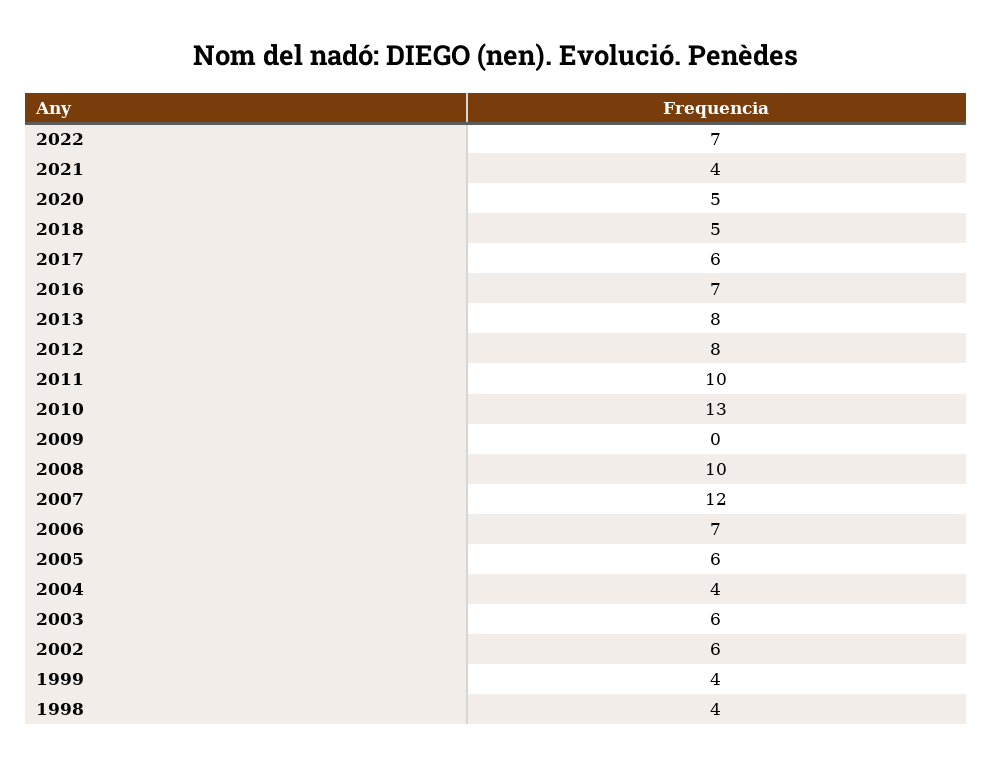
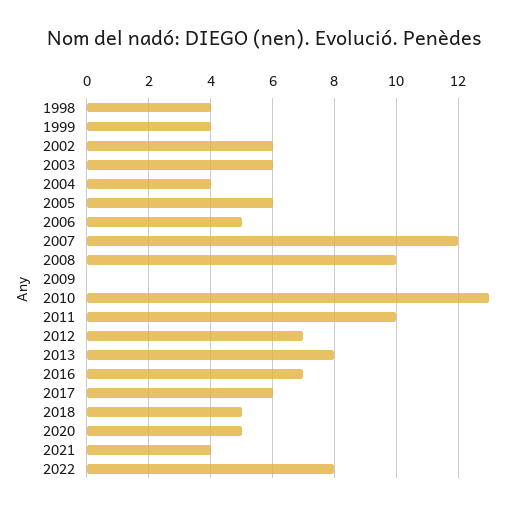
2022: 7 -> 8
2012: 8 -> 7
2006: 7 -> 5

